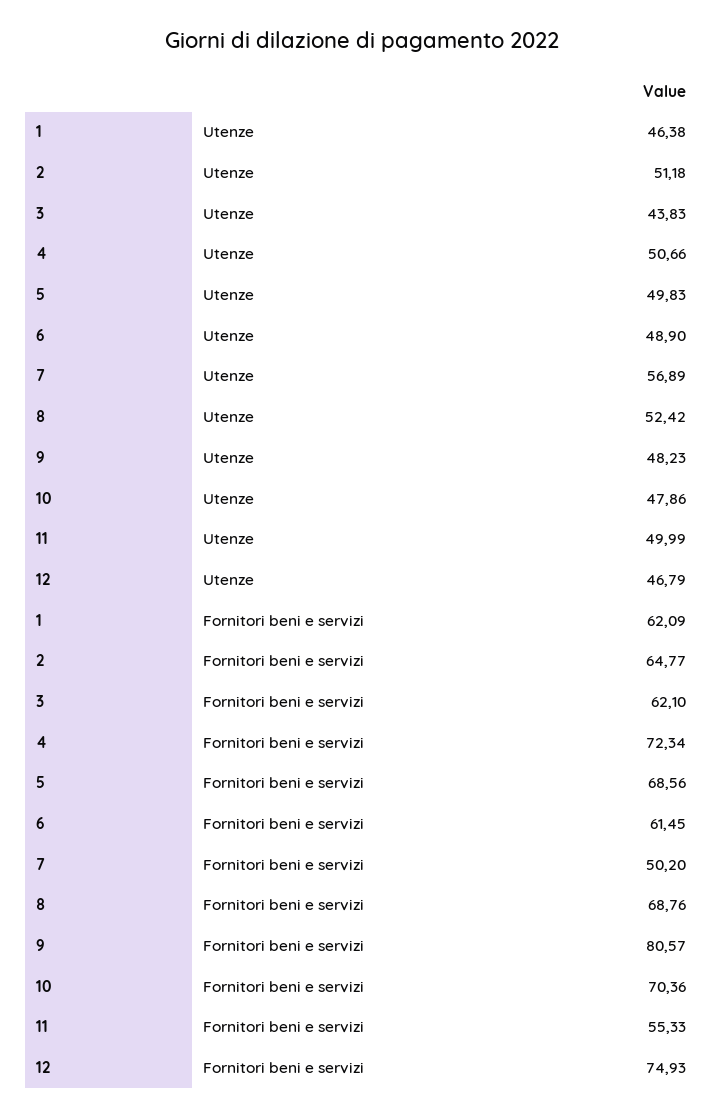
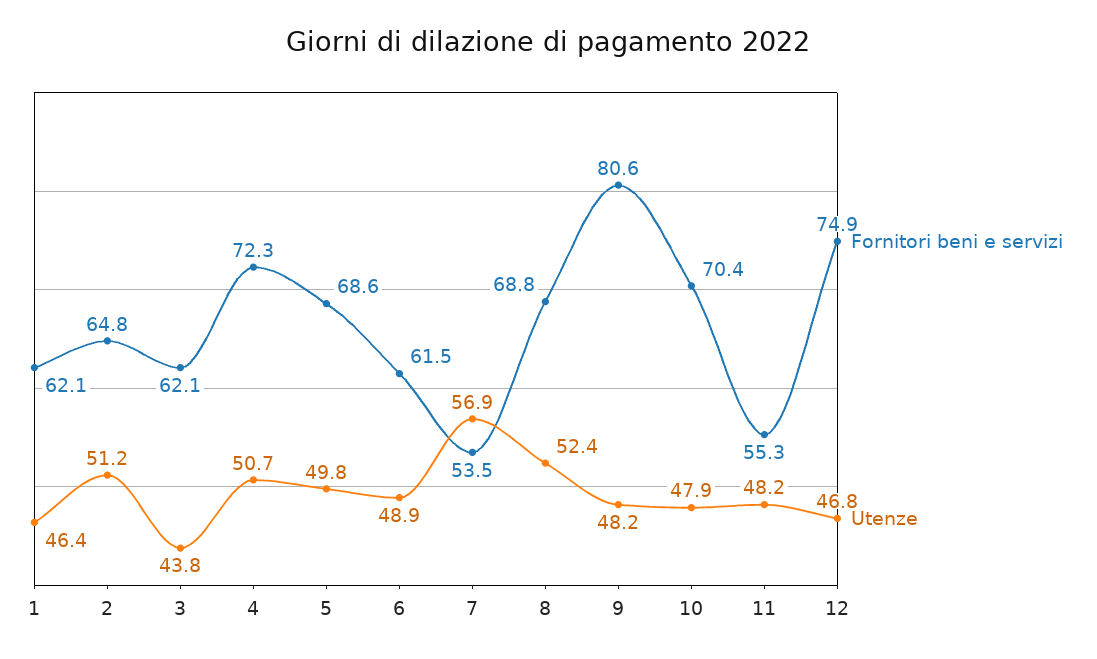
Utenze, 11: 49.99 -> 48.2
Fornitori beni e servizi, 7: 50.2 -> 53.5

